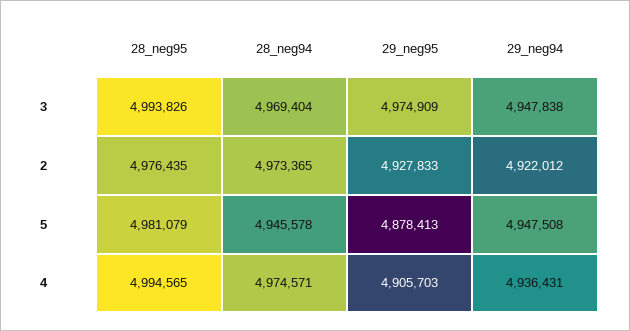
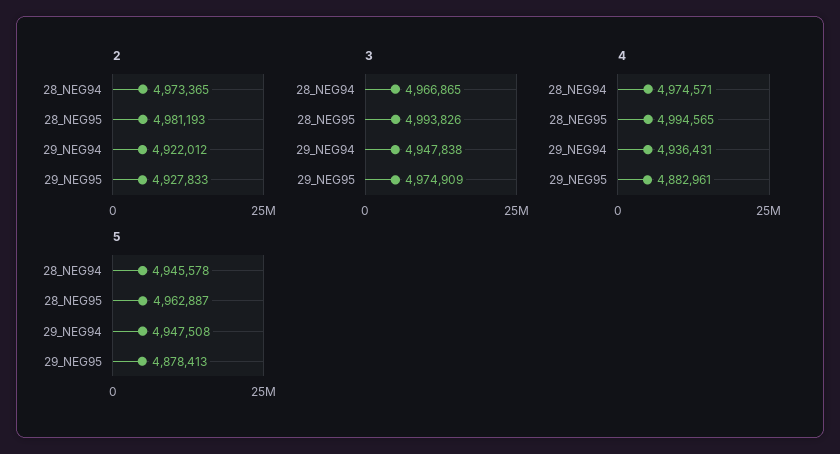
3, 28_neg94: 4969404 -> 4966865
2, 28_neg95: 4976435 -> 4981193
5, 28_neg95: 4981079 -> 4962887
4, 29_neg95: 4905703 -> 4882961

